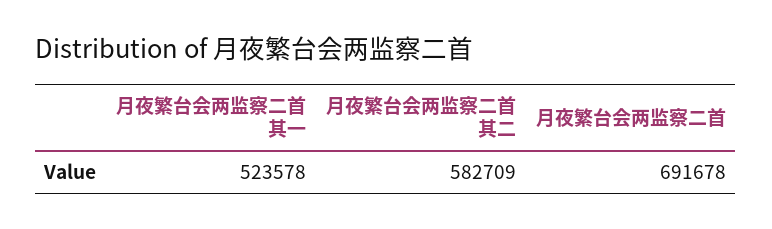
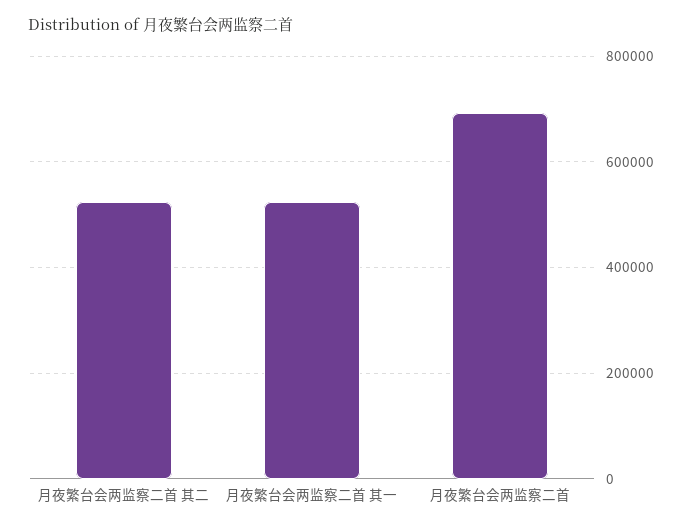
月夜繁台会两监察二首 其二: 582709 -> 520000

